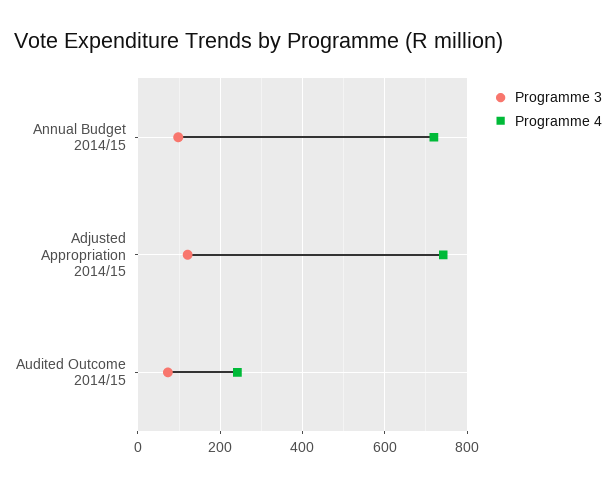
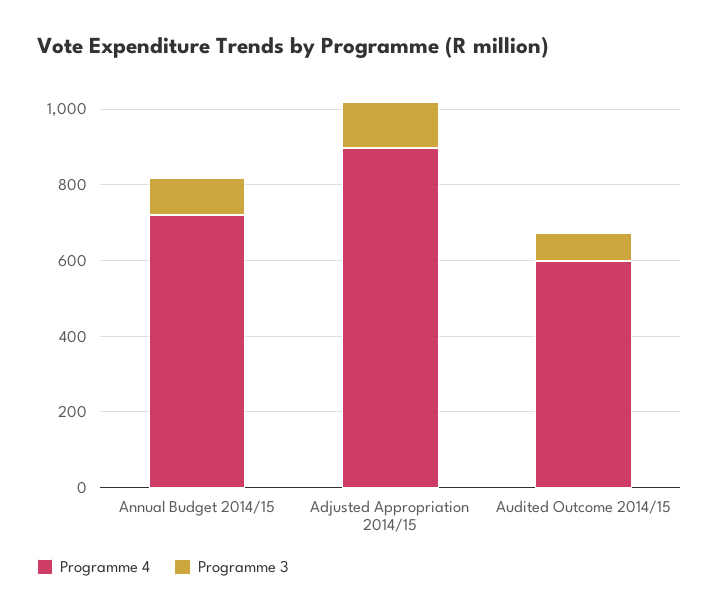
Programme 4, Adjusted Appropriation 2014/15: 740 -> 900
Programme 4, Audited Outcome 2014/15: 240 -> 600

